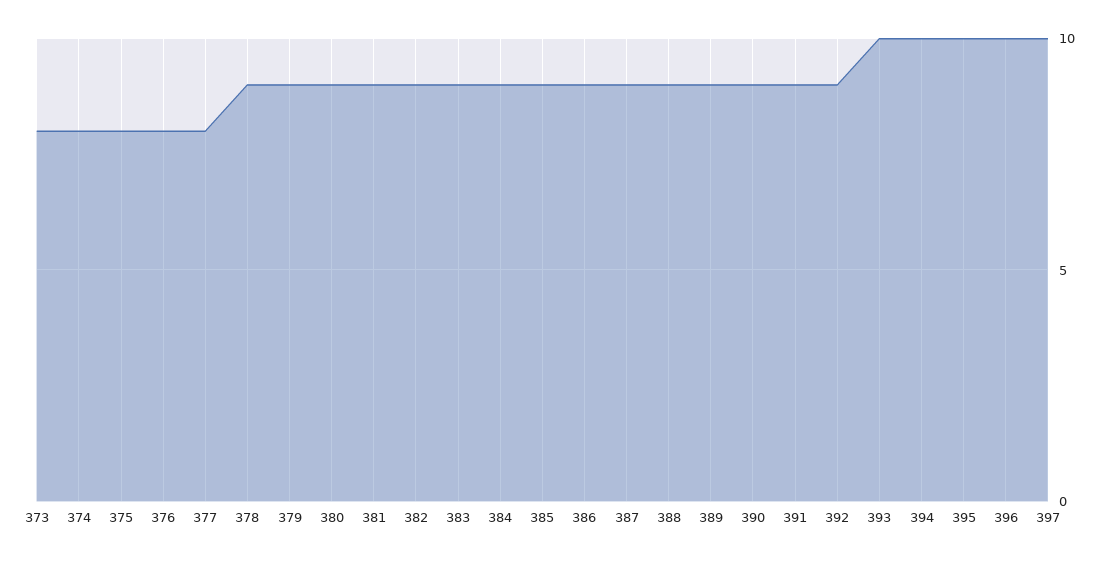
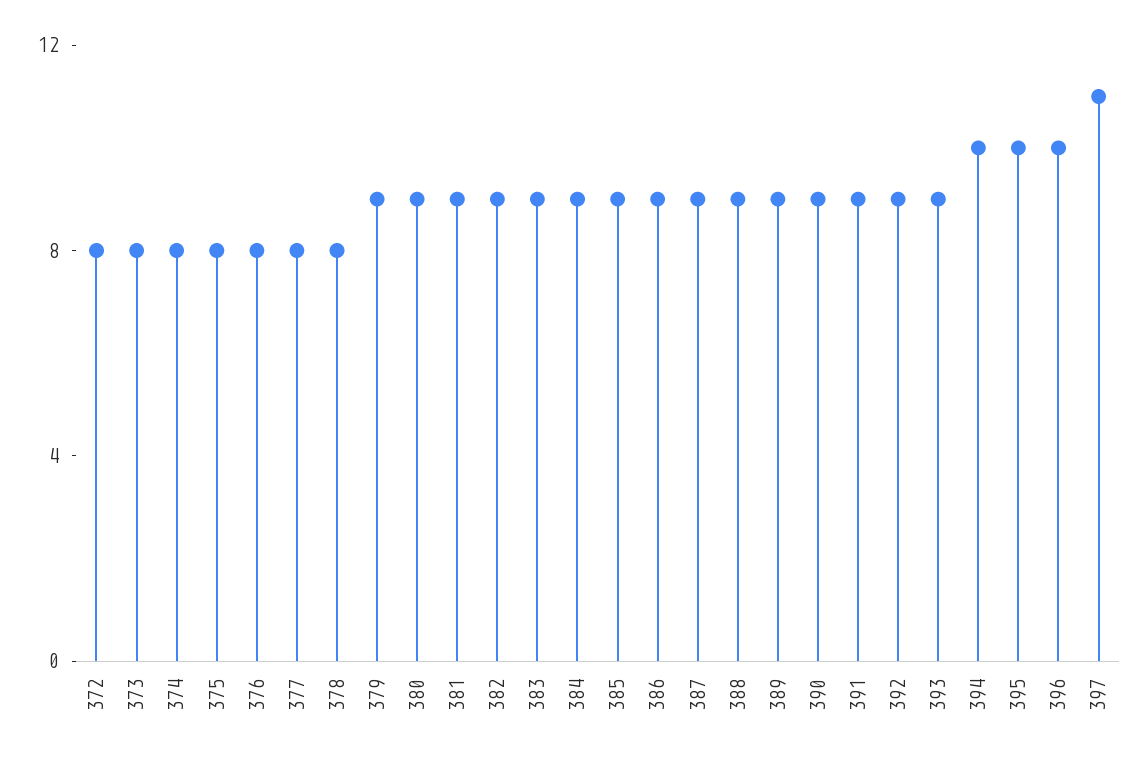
378: 9 -> 8
393: 10 -> 9
397: 10 -> 11
372: none -> 8

